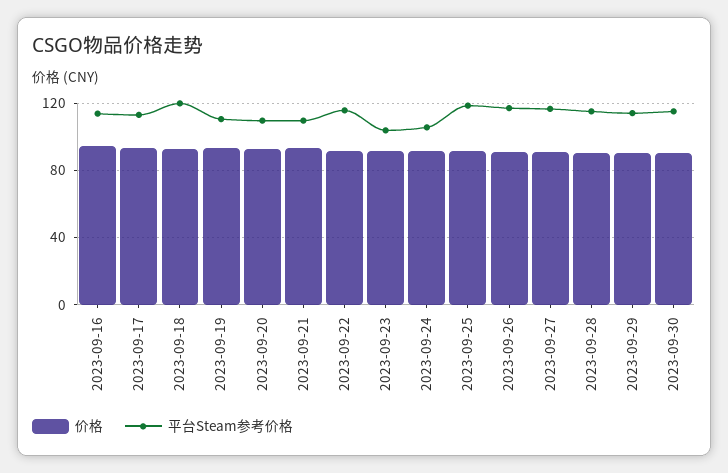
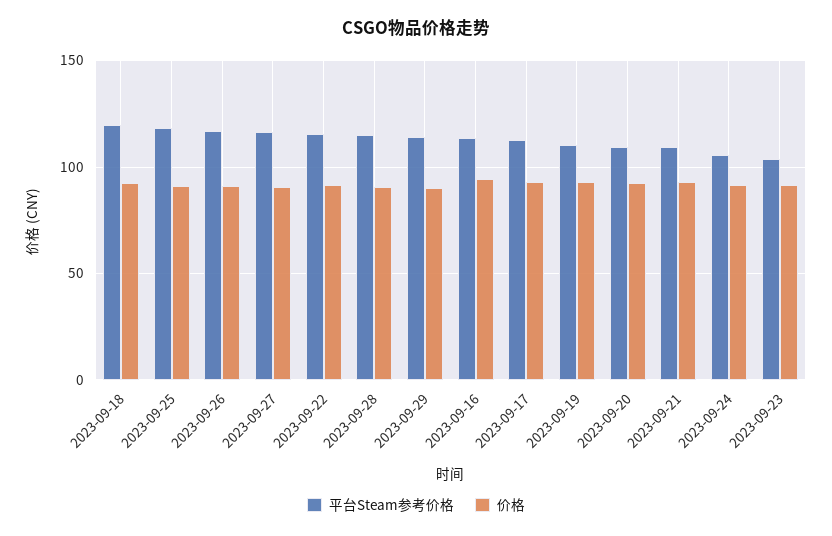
价格, 2023-09-30: 90 -> none
平台Steam参考价格, 2023-09-30: 115 -> none

